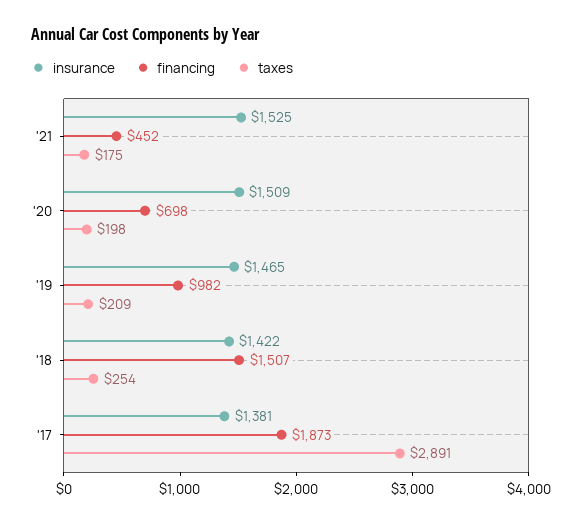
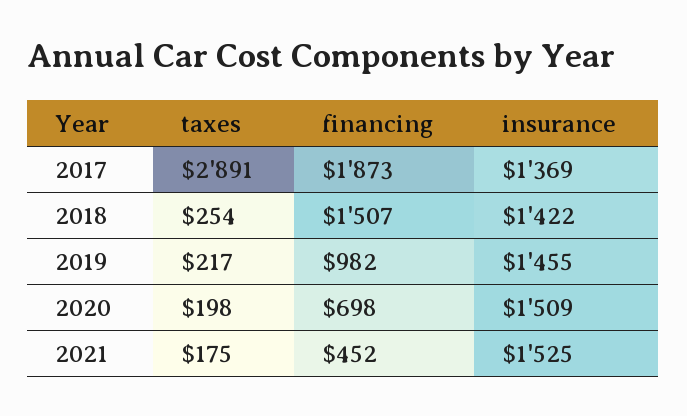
insurance, '19: 1465 -> 1455
taxes, '19: 209 -> 217
insurance, '17: 1381 -> 1369

